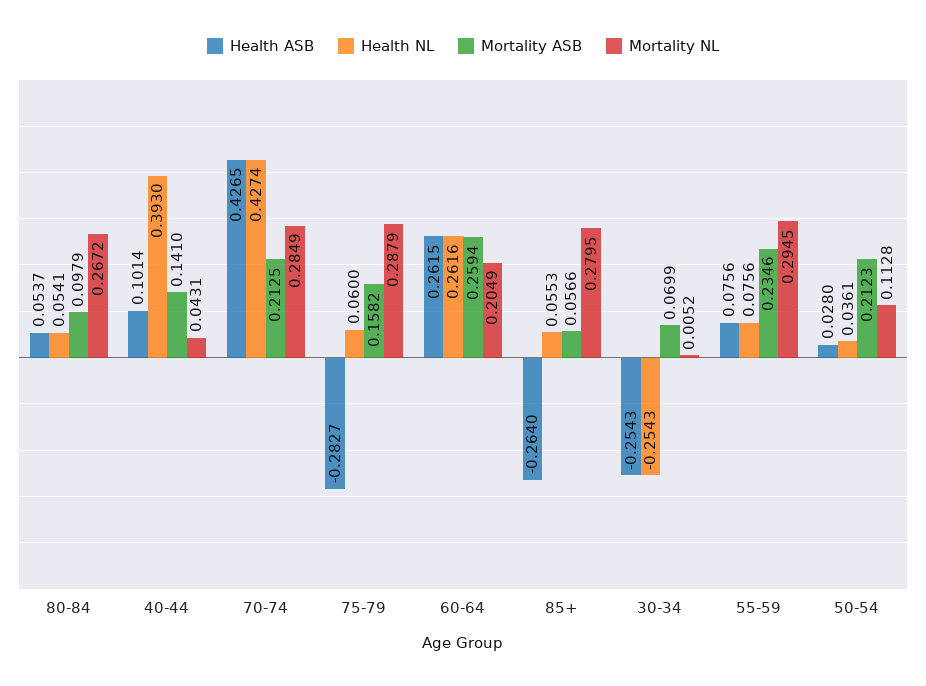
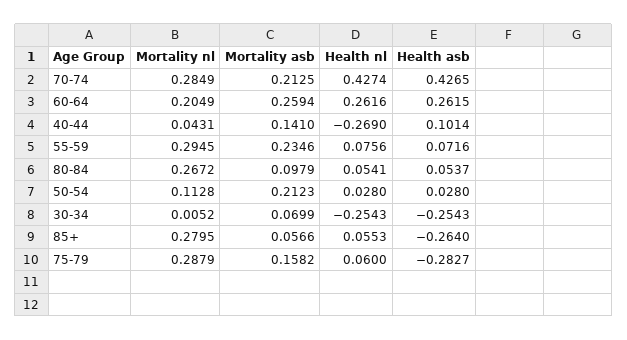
Health NL, 40-44: 0.393 -> -0.269
Health ASB, 55-59: 0.0756 -> 0.0716
Health NL, 50-54: 0.0361 -> 0.028

